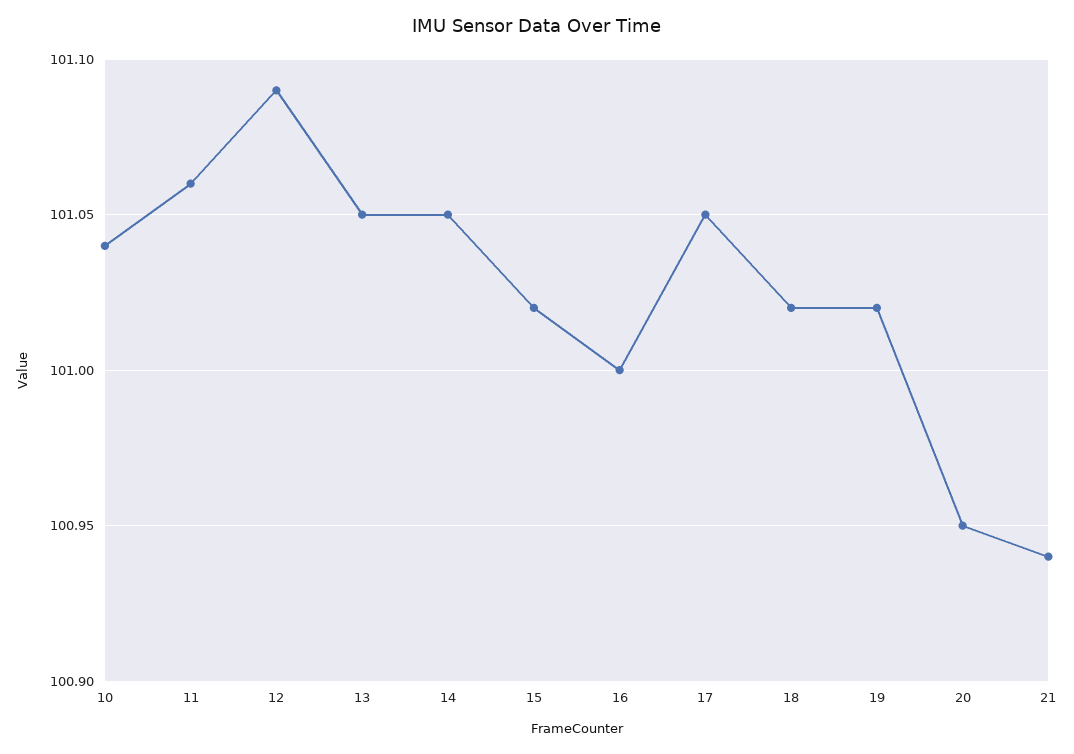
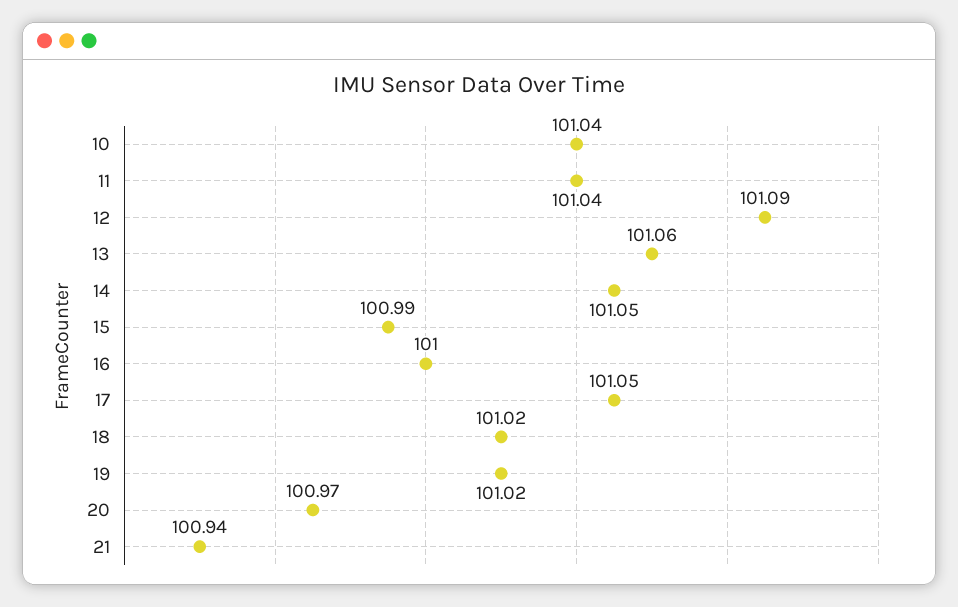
11: 101.06 -> 101.04
13: 101.05 -> 101.06
15: 101.02 -> 100.99
20: 100.95 -> 100.97

